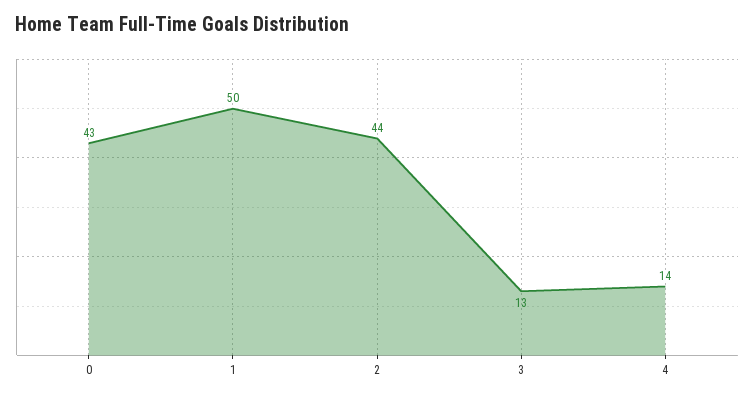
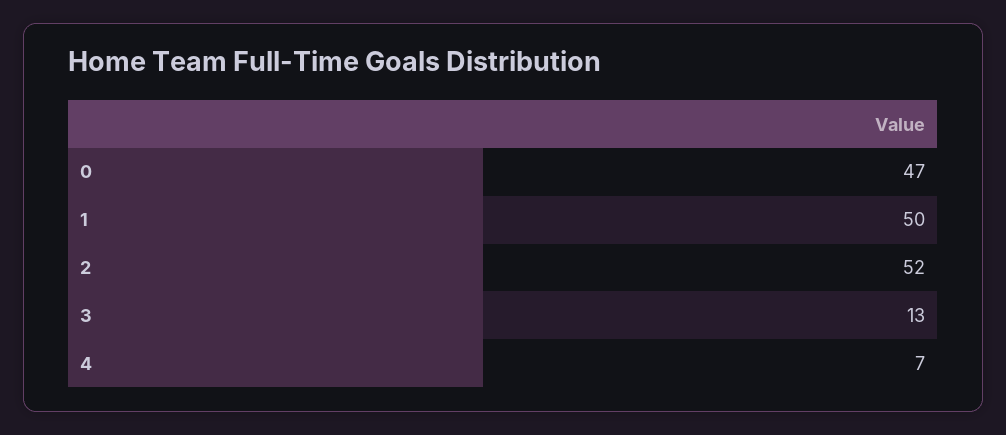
0: 43 -> 47
2: 44 -> 52
4: 14 -> 7

